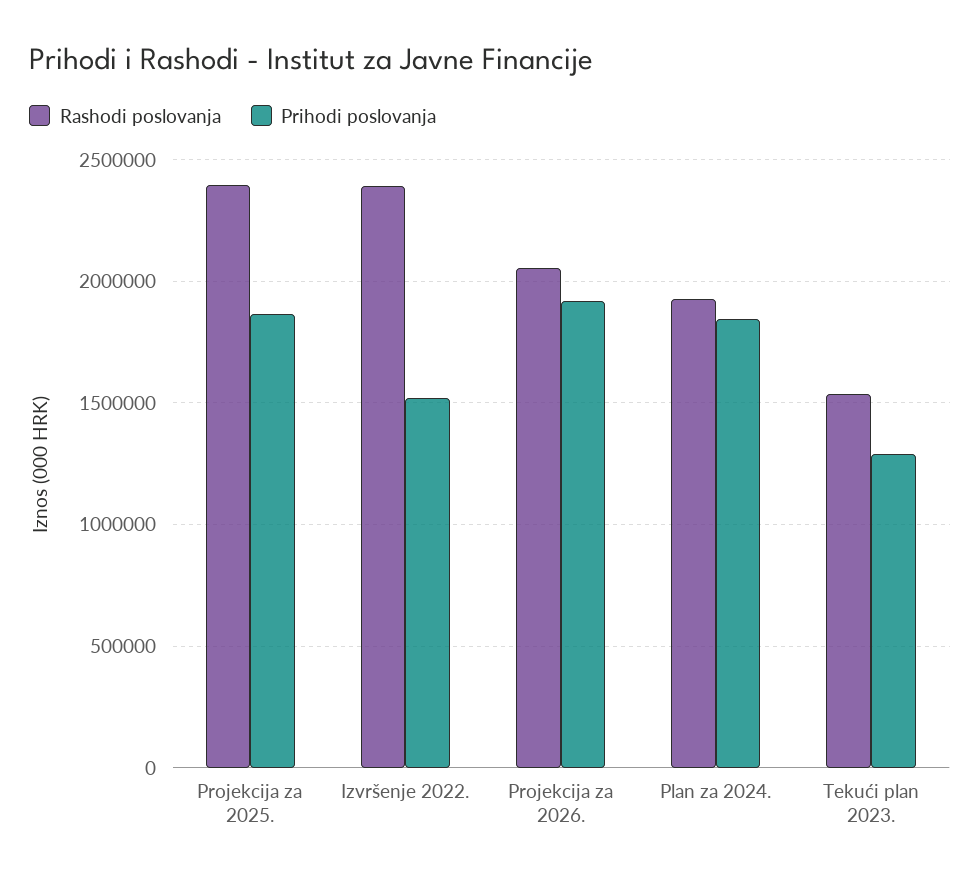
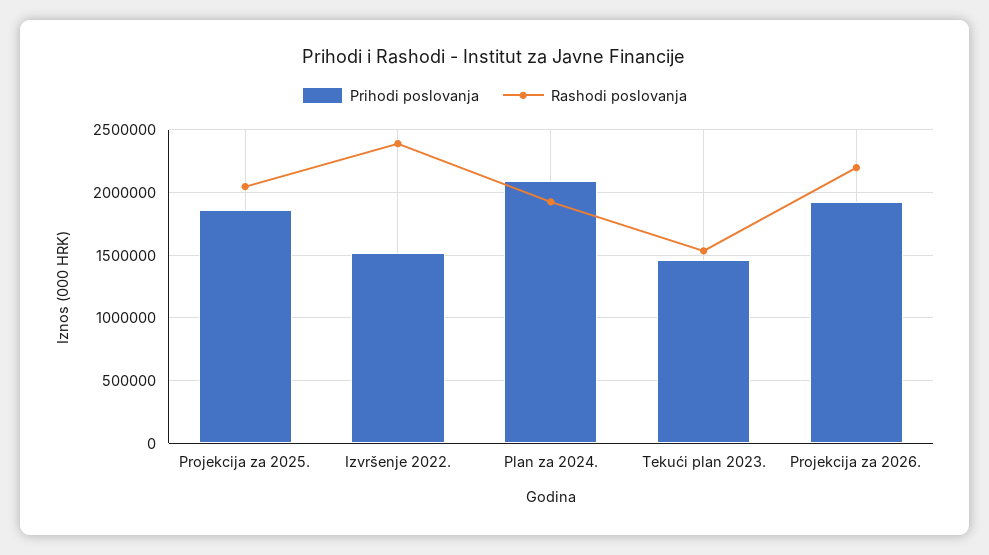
Rashodi poslovanja, Projekcija za 2025.: 2400000 -> 2050000
Rashodi poslovanja, Projekcija za 2026.: 2050000 -> 2200000
Prihodi poslovanja, Plan za 2024.: 1850000 -> 2100000
Prihodi poslovanja, Tekući plan 2023.: 1300000 -> 1450000

